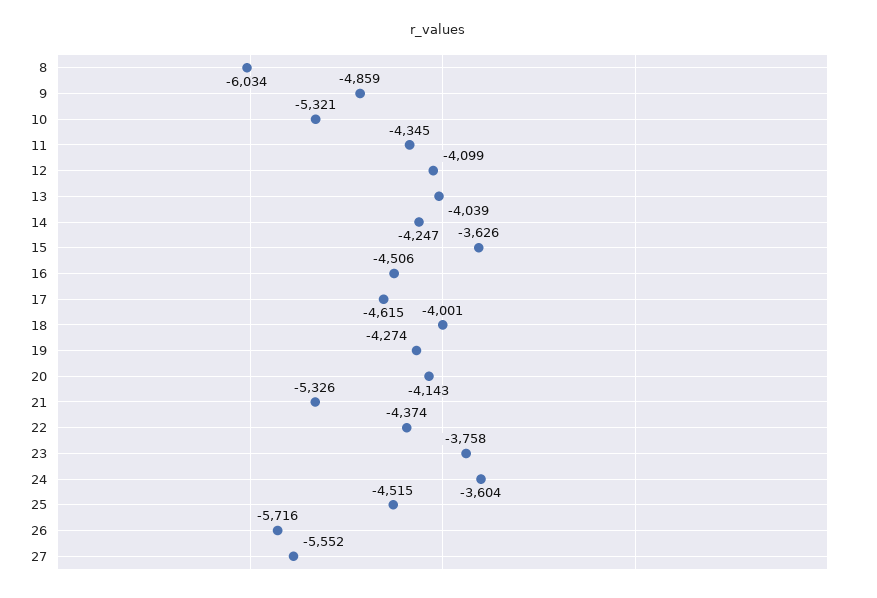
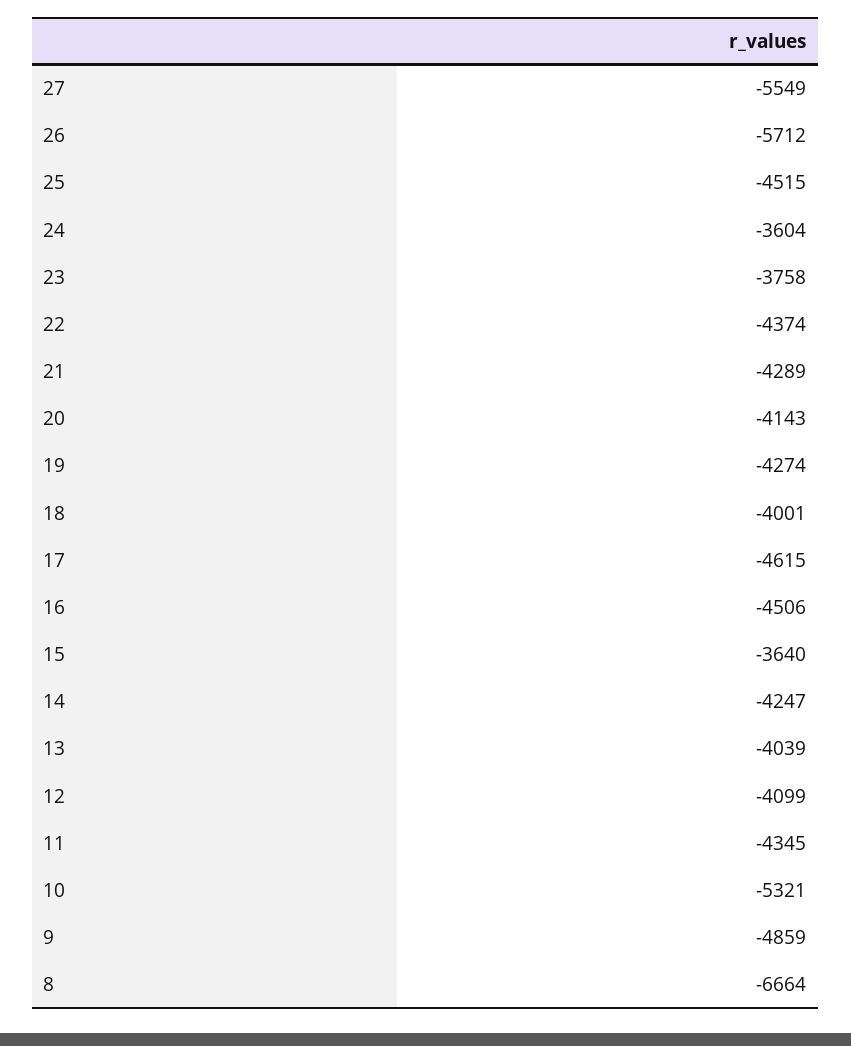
8: -6034 -> -6664
15: -3626 -> -3640
21: -5326 -> -4289
26: -5716 -> -5712
27: -5552 -> -5549

